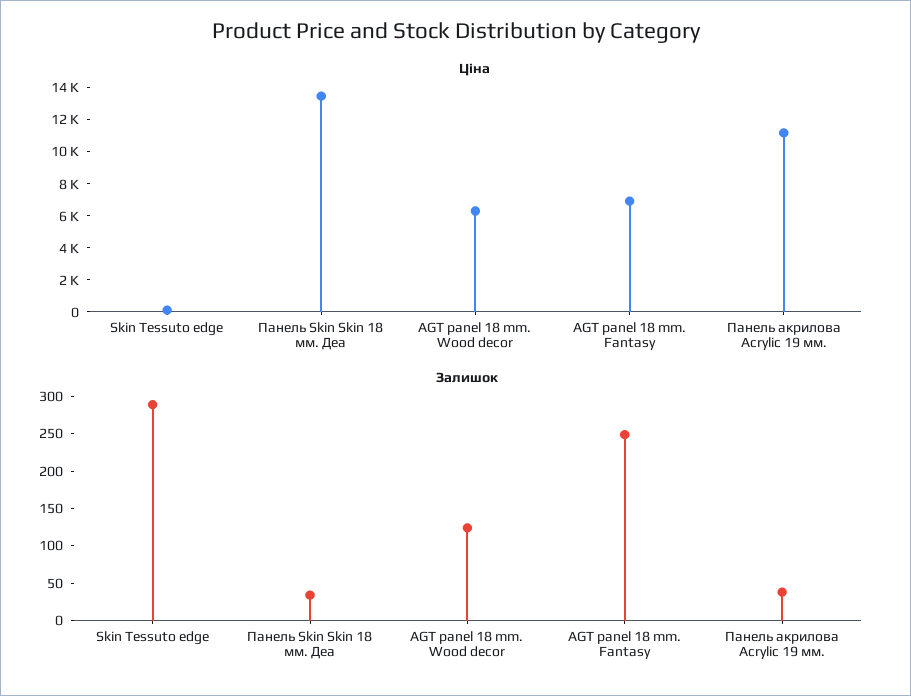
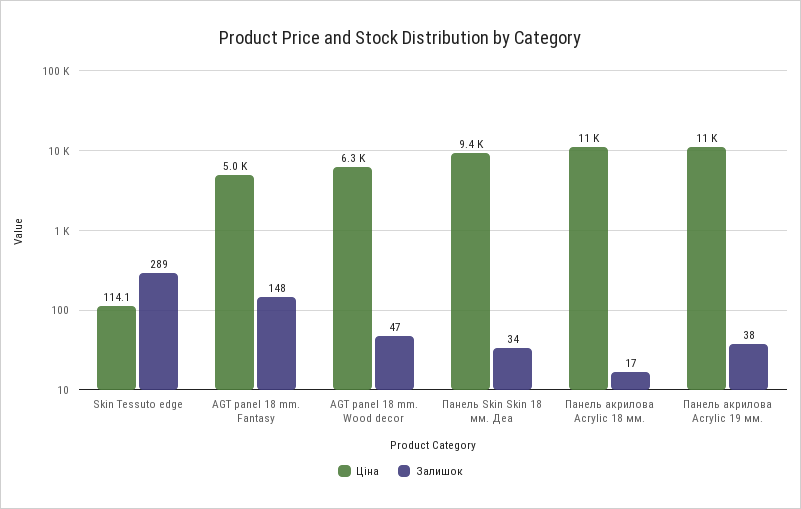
Ціна, Панель Skin Skin 18 мм. Деа: 13500 -> 9400
Ціна, AGT panel 18 mm. Fantasy: 7000 -> 5000
Залишок, AGT panel 18 mm. Wood decor: 125 -> 47
Залишок, AGT panel 18 mm. Fantasy: 250 -> 148
Ціна, Панель акрилова Acrylic 18 мм.: none -> 11000
Залишок, Панель акрилова Acrylic 18 мм.: none -> 17

